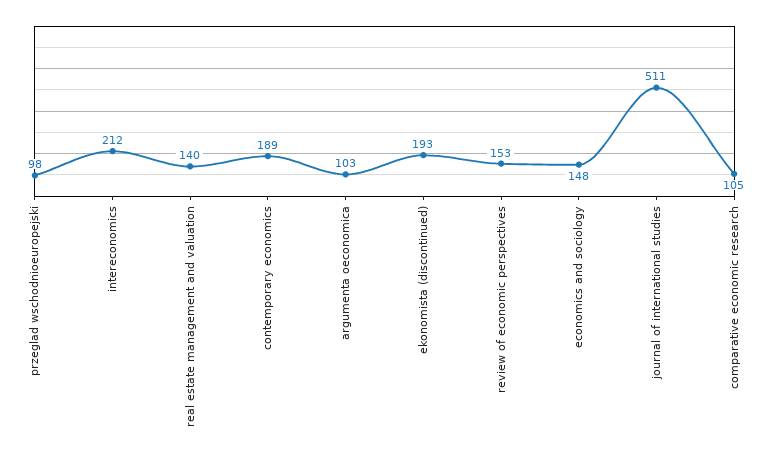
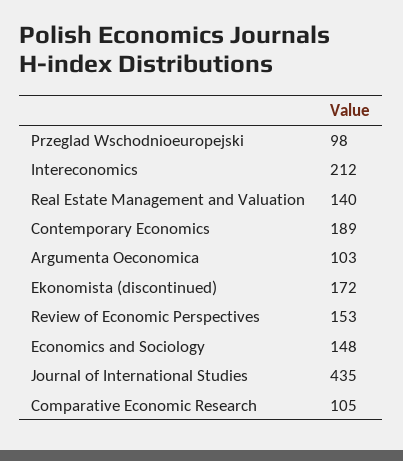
ekonomista (discontinued): 193 -> 172
journal of international studies: 511 -> 435

